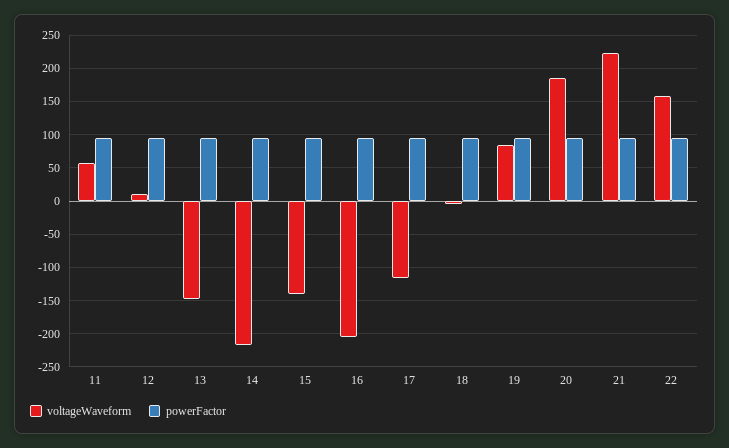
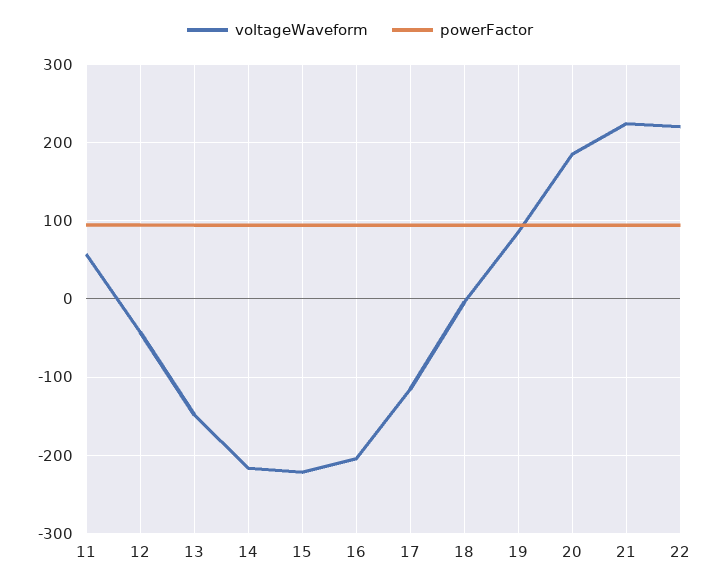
voltageWaveform, 12: 10 -> -40
voltageWaveform, 15: -140 -> -220
voltageWaveform, 22: 160 -> 220

